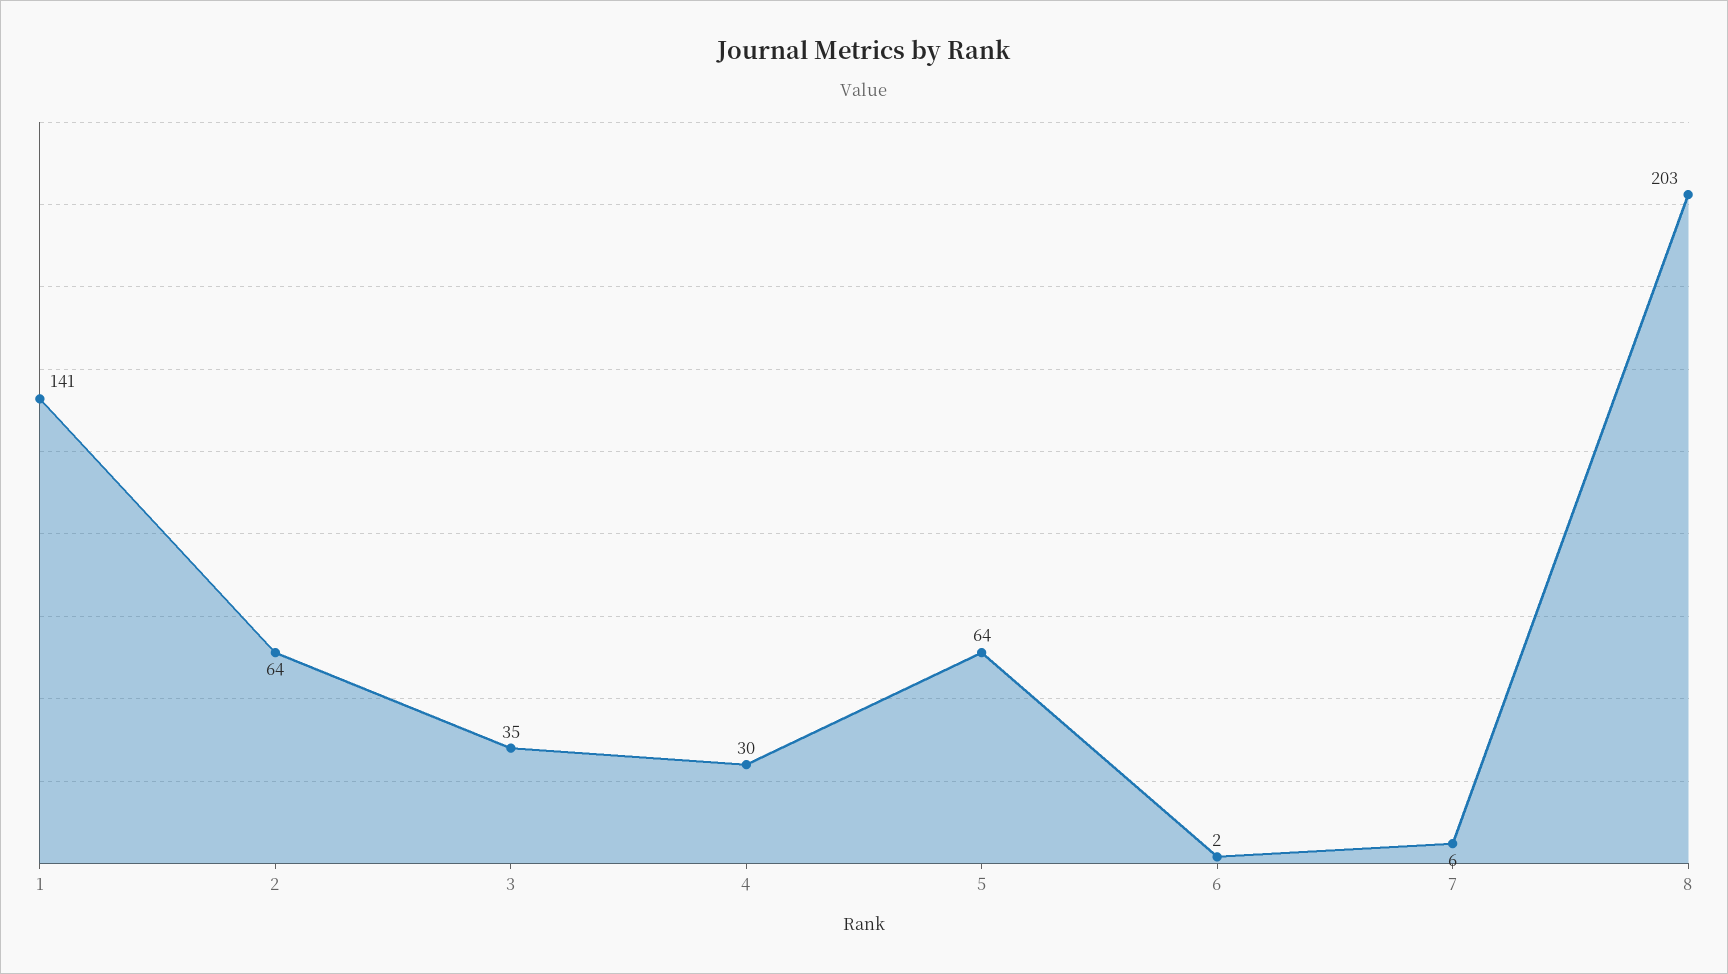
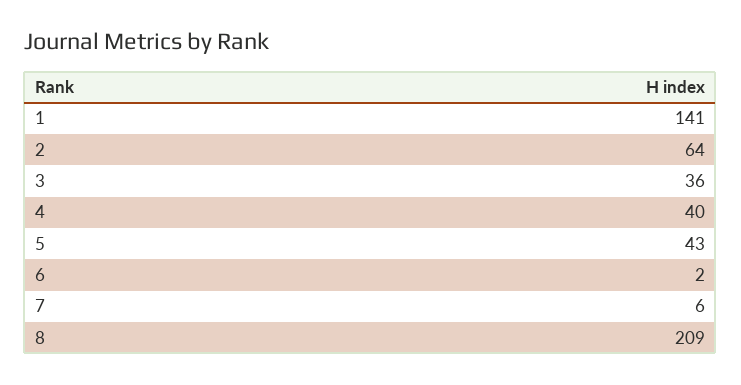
3: 35 -> 36
4: 30 -> 40
5: 64 -> 43
8: 203 -> 209

